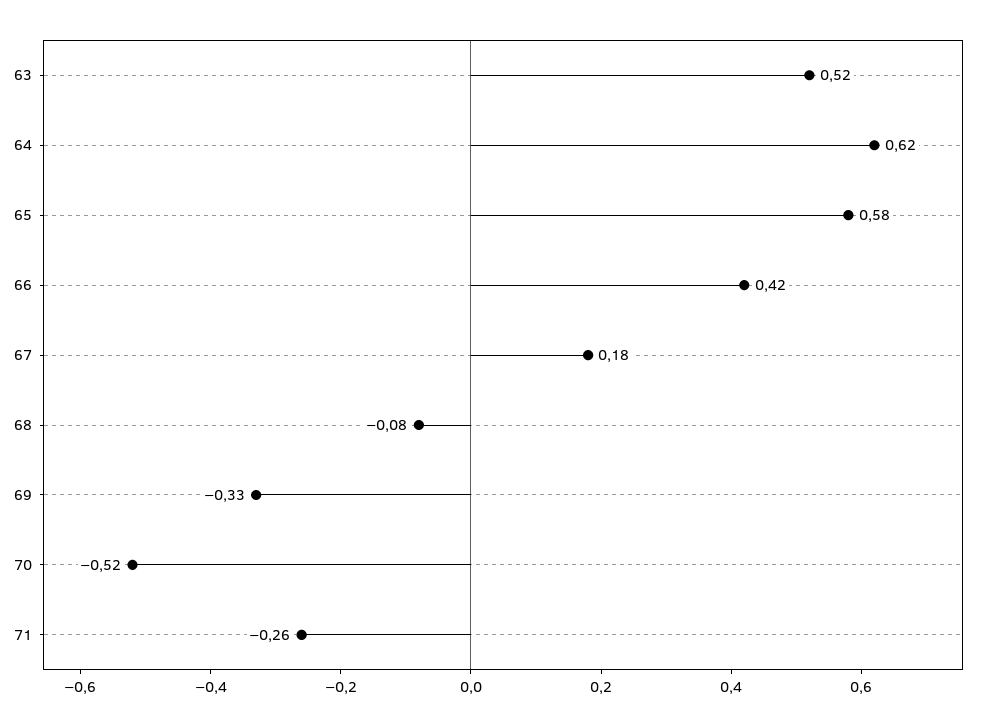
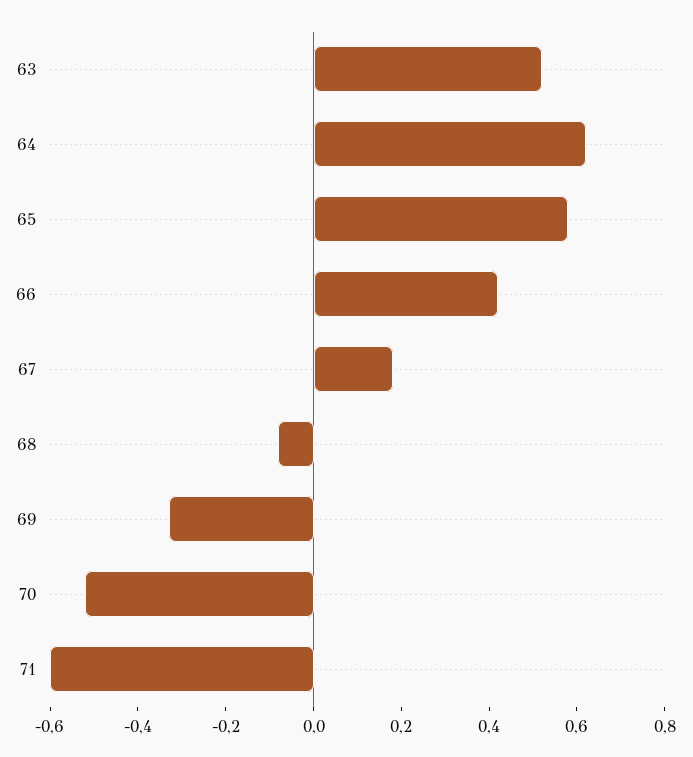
71: -0.26 -> -0.6

